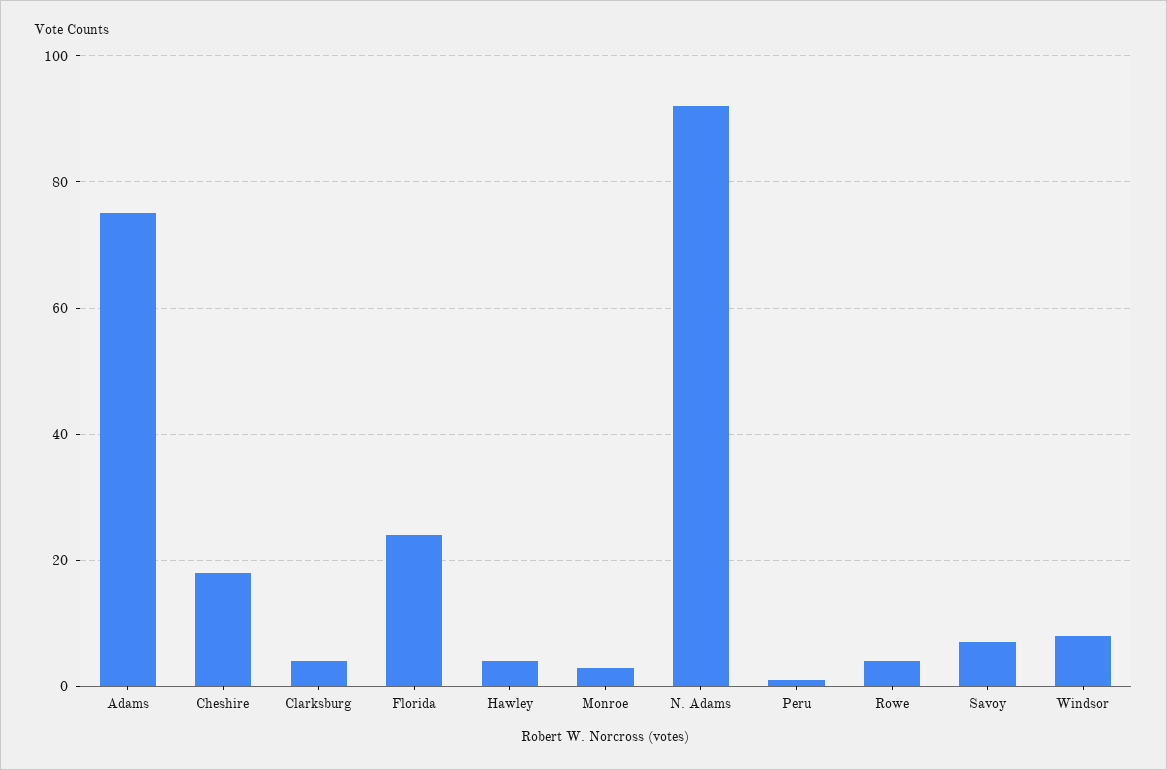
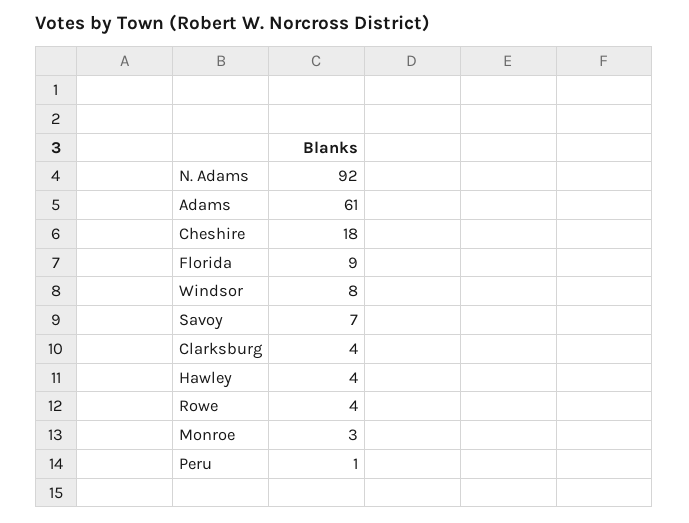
Adams: 75 -> 61
Florida: 25 -> 9

